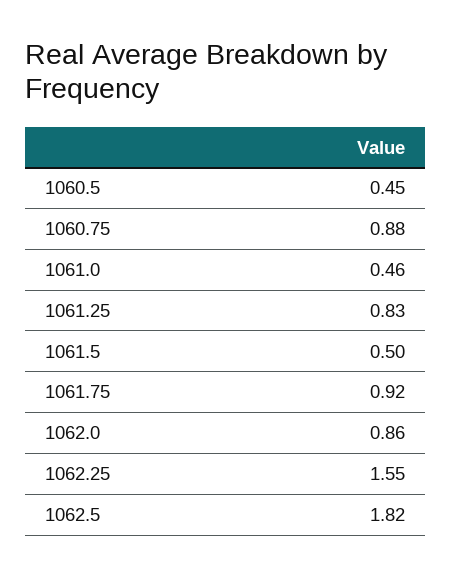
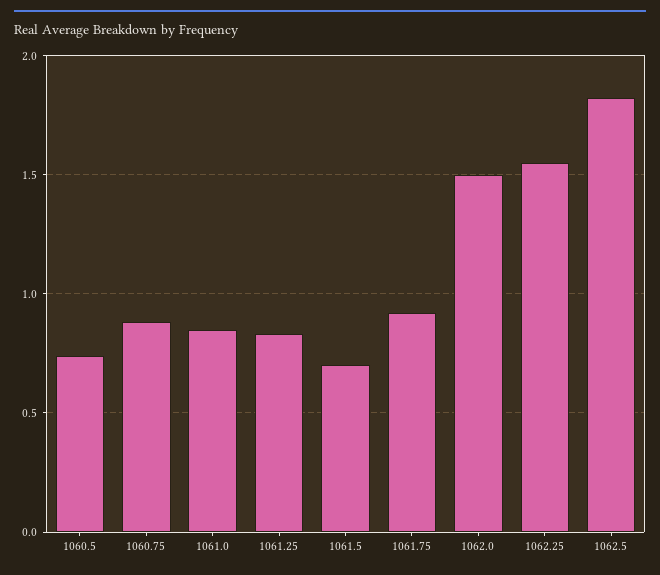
1060.5: 0.45 -> 0.75
1061.0: 0.46 -> 0.85
1061.5: 0.5 -> 0.7
1062.0: 0.86 -> 1.5

